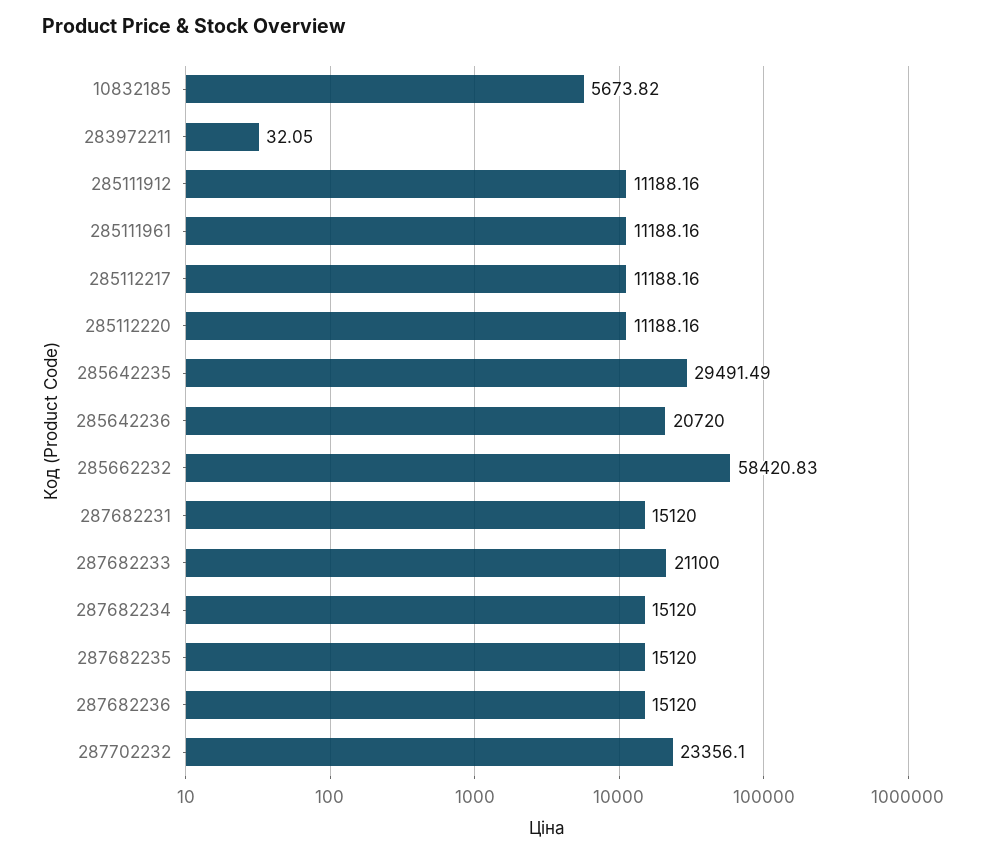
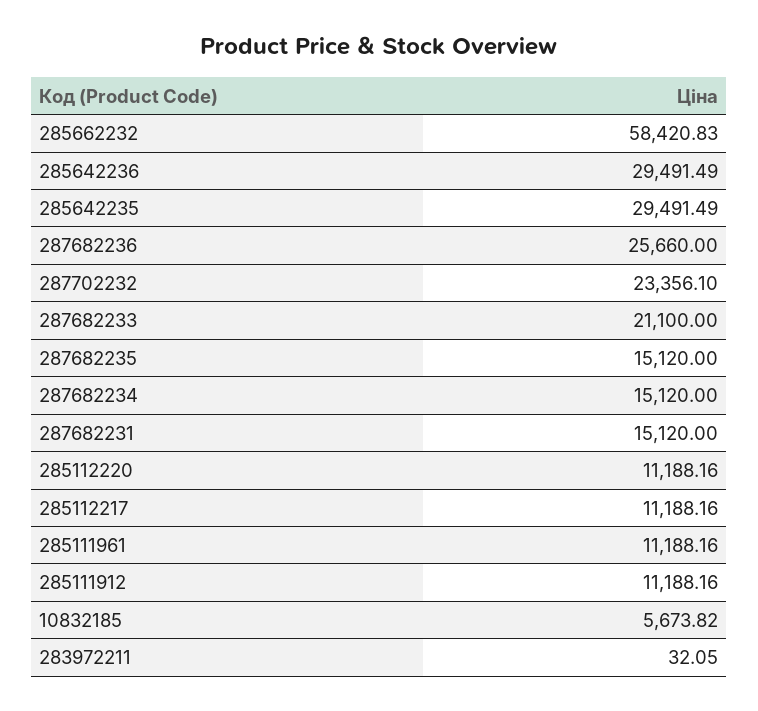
285642236: 20720 -> 29491.49
287682236: 15120 -> 25660

